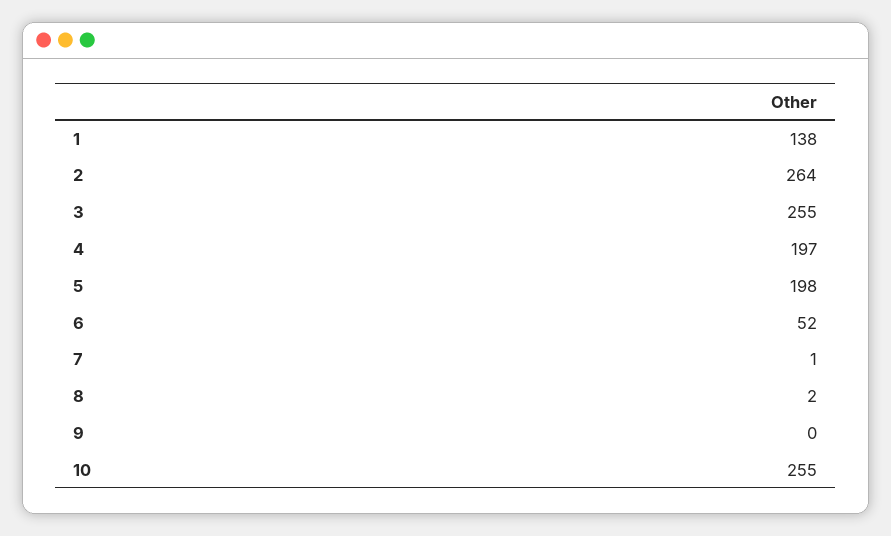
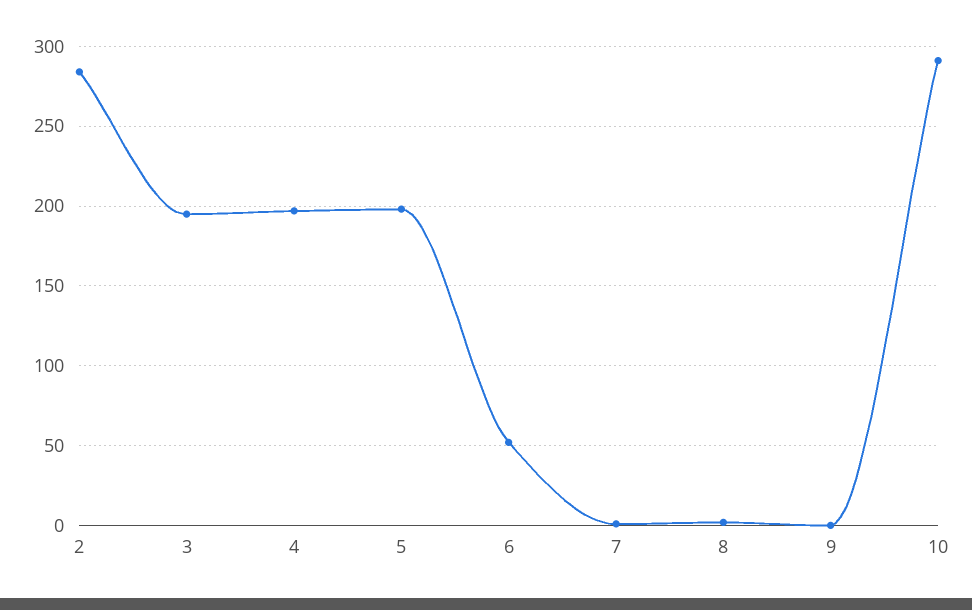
1: 138 -> none
2: 264 -> 285
3: 255 -> 195
10: 255 -> 290

